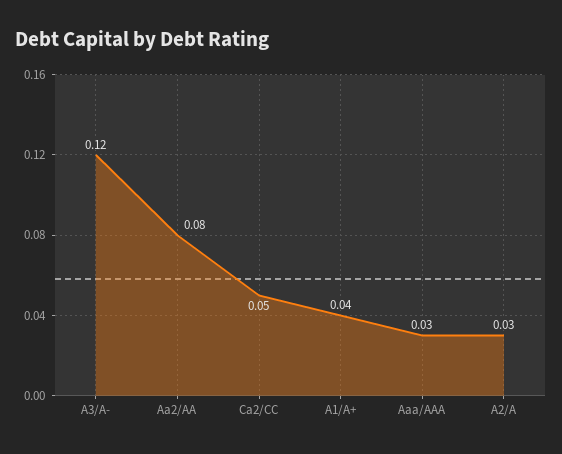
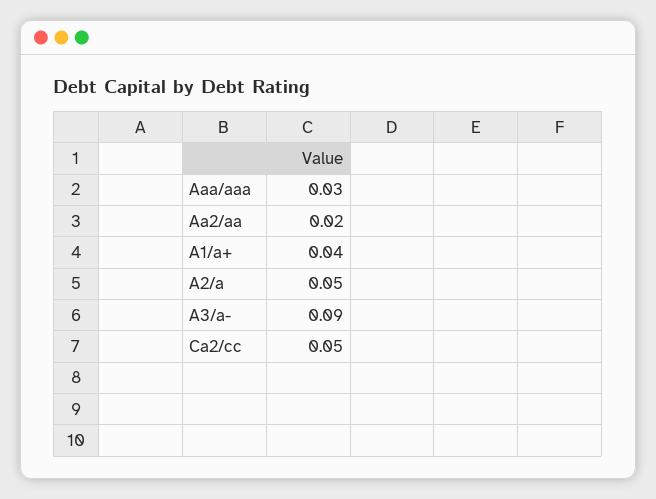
A3/A-: 0.12 -> 0.09
Aa2/AA: 0.08 -> 0.02
A2/A: 0.03 -> 0.05

